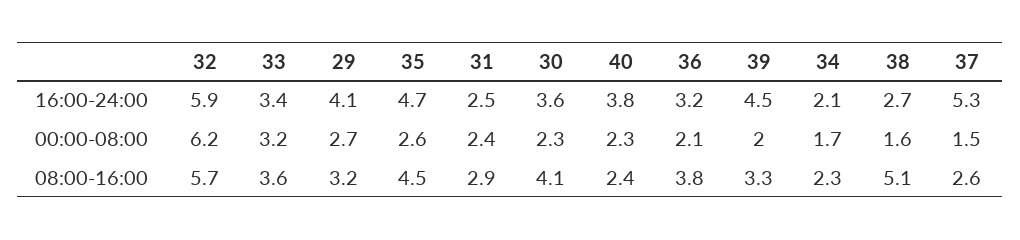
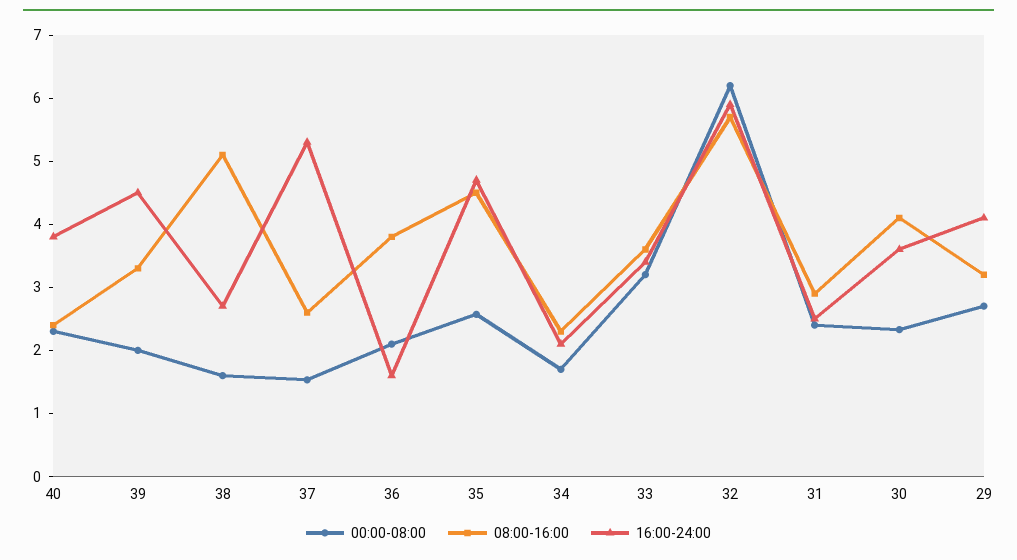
16:00-24:00, 36: 3.2 -> 1.6

